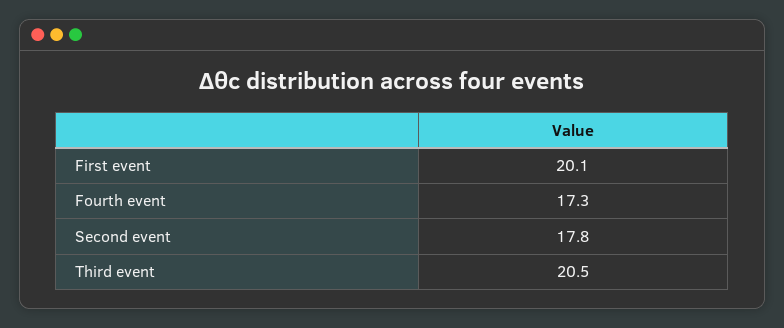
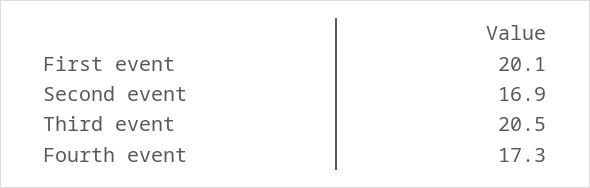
Second event: 17.8 -> 16.9

